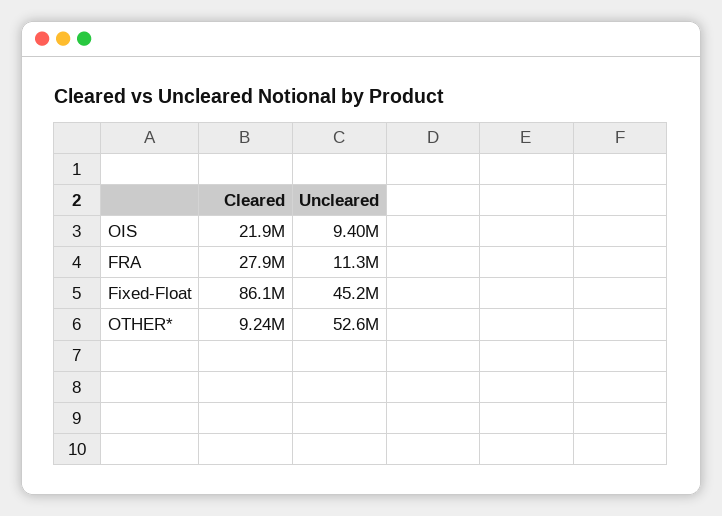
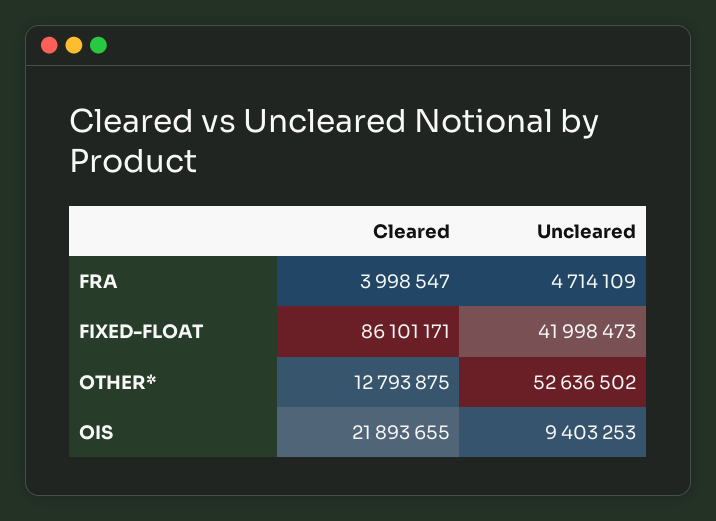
Cleared, FRA: 27900000 -> 3998547
Uncleared, FRA: 11300000 -> 4714109
Uncleared, Fixed-Float: 45200000 -> 41998473
Cleared, OTHER*: 9240000 -> 12793875

